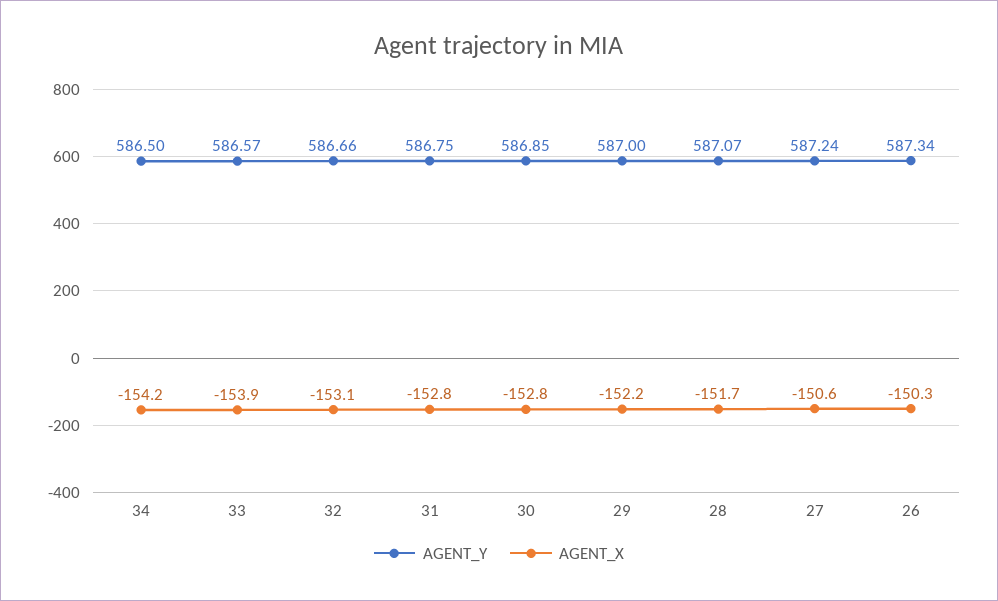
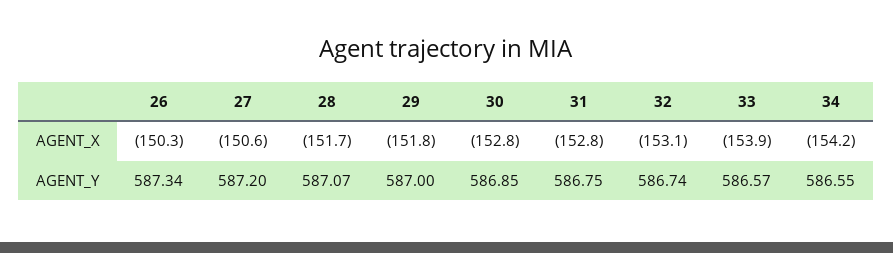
AGENT_Y, 34: 586.5 -> 586.55
AGENT_Y, 32: 586.66 -> 586.74
AGENT_X, 29: -152.2 -> -151.8
AGENT_Y, 27: 587.24 -> 587.2

